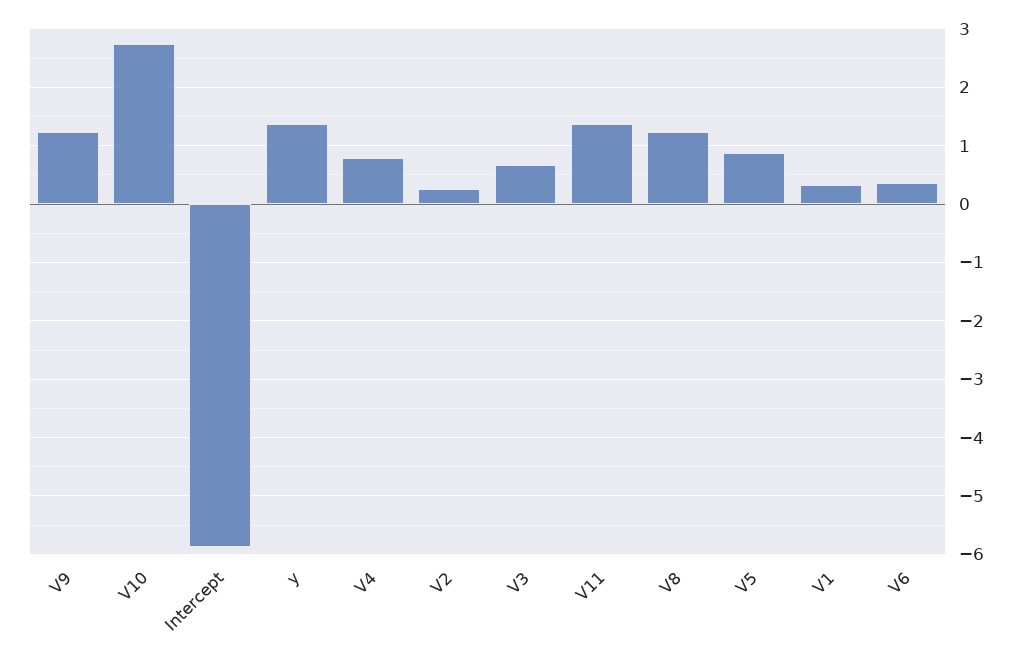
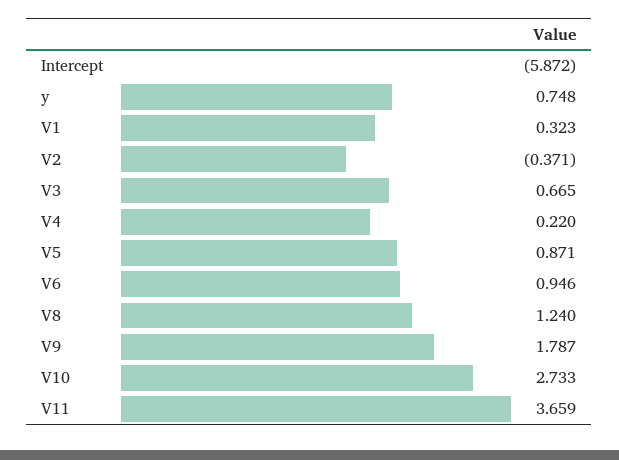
V9: 1.2 -> 1.787
y: 1.4 -> 0.748
V4: 0.8 -> 0.22
V2: 0.2 -> -0.371
V11: 1.4 -> 3.659
V6: 0.4 -> 0.946

